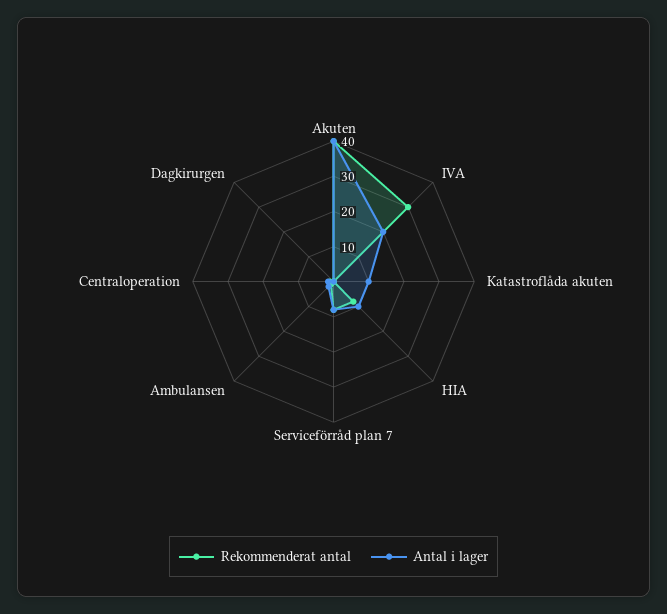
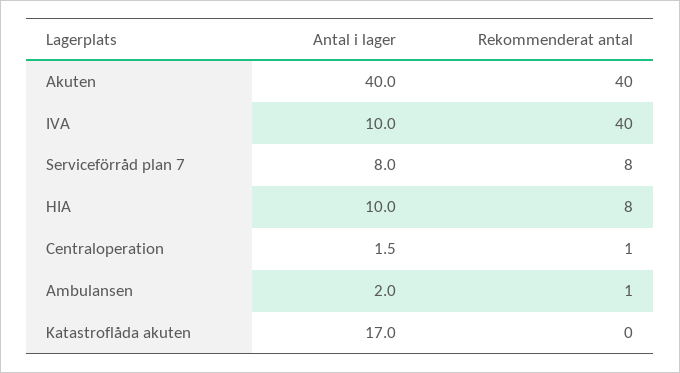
Rekommenderat antal, IVA: 30 -> 40
Antal i lager, IVA: 20 -> 10
Antal i lager, Katastroflåda akuten: 10 -> 17
Rekommenderat antal, Dagkirurgen: 0 -> none
Antal i lager, Dagkirurgen: 0 -> none

